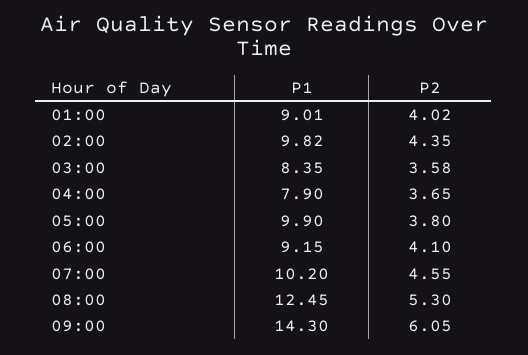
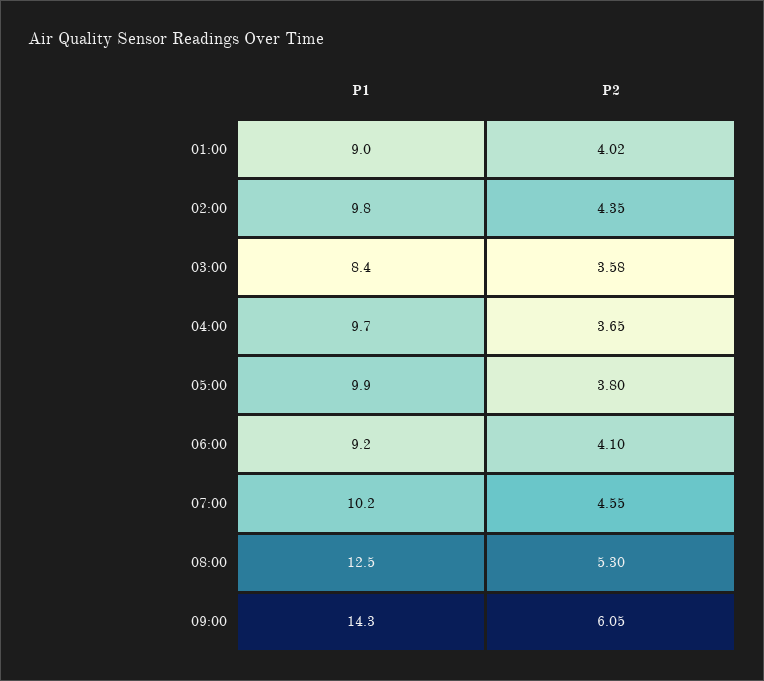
P1, 04:00: 7.9 -> 9.7

